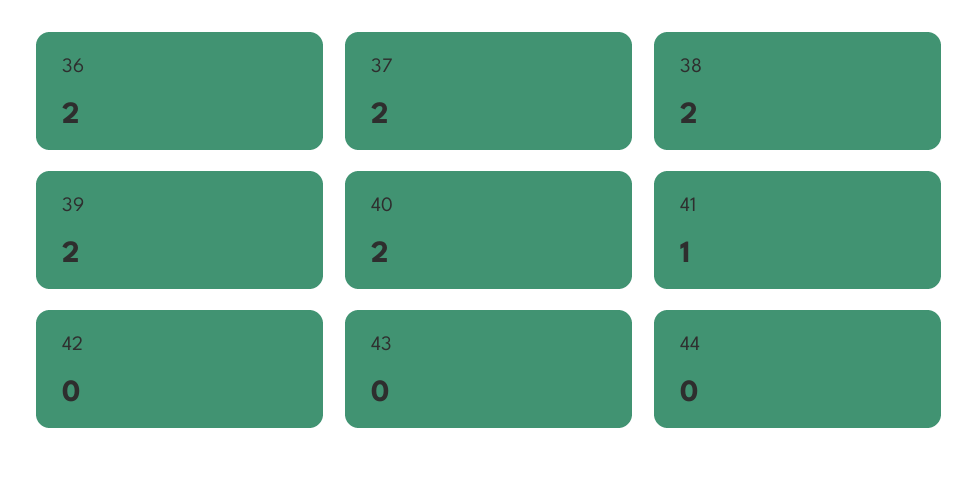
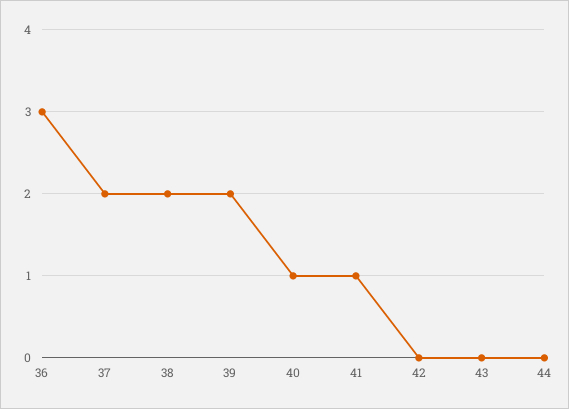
36: 2 -> 3
40: 2 -> 1

